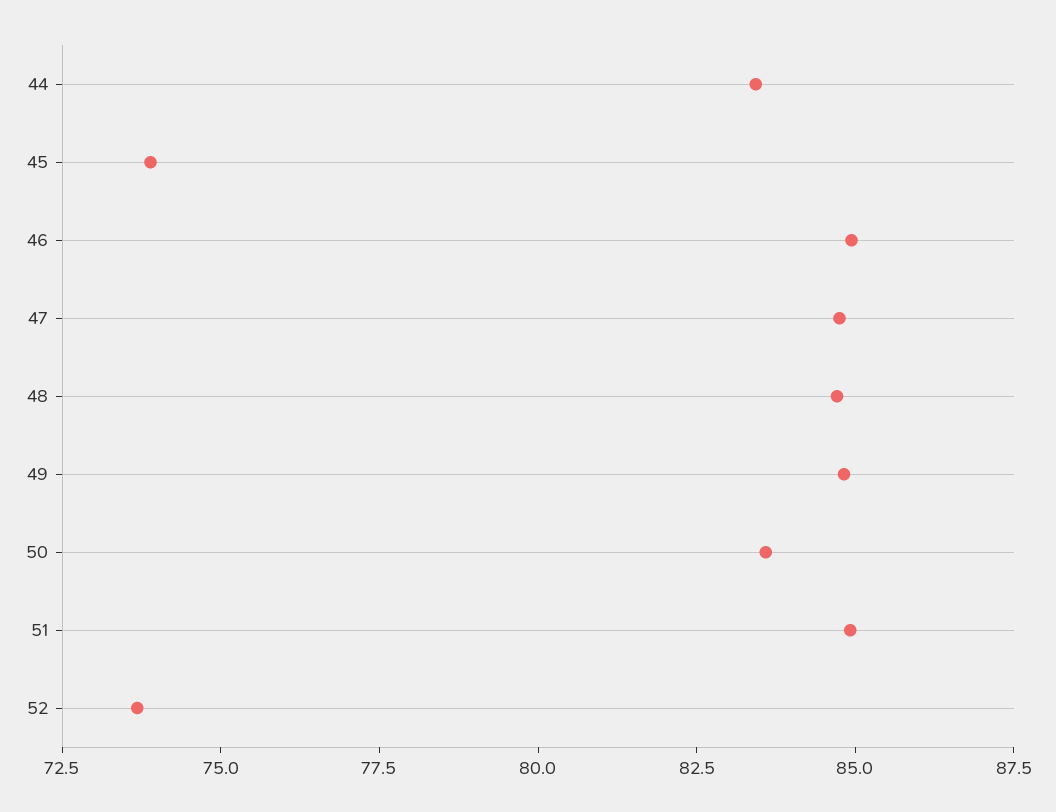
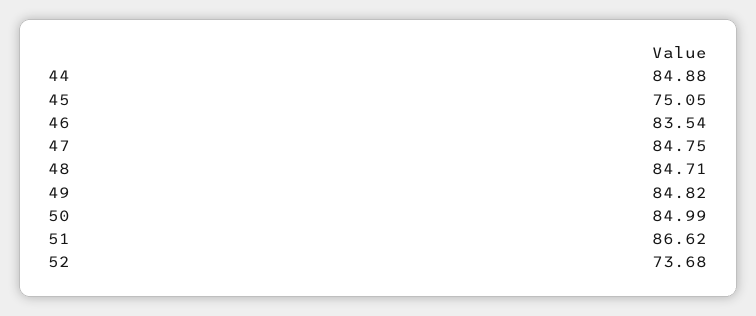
44: 83.5 -> 84.88
45: 74 -> 75.05
46: 85 -> 83.54
50: 83.5 -> 84.99
51: 85 -> 86.62

